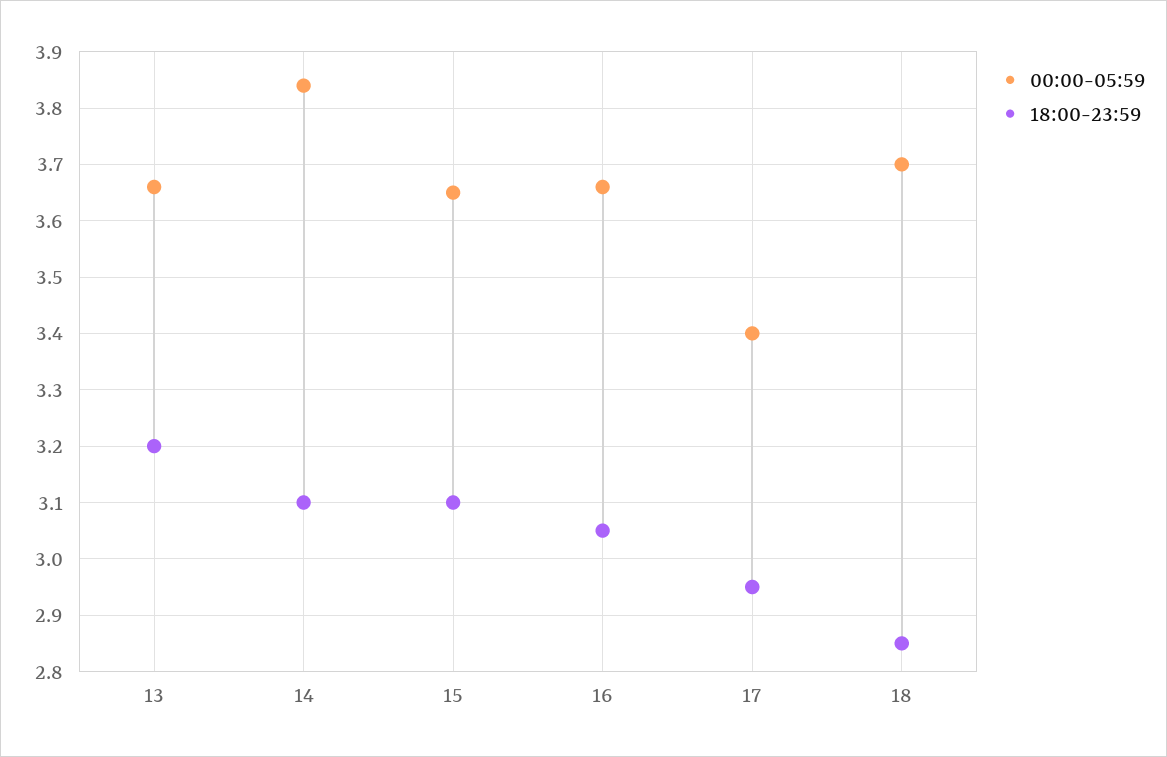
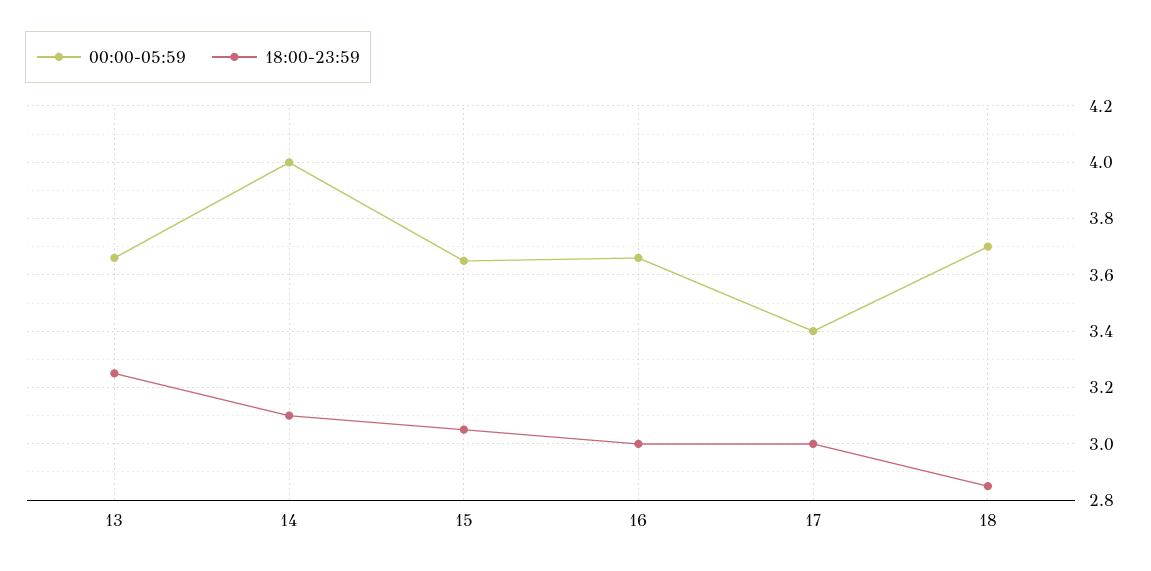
18:00-23:59, 13: 3.2 -> 3.25
00:00-05:59, 14: 3.85 -> 4
18:00-23:59, 15: 3.1 -> 3.05
18:00-23:59, 16: 3.05 -> 3
18:00-23:59, 17: 2.95 -> 3

